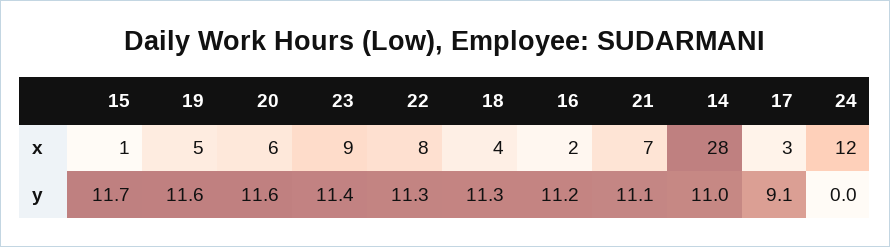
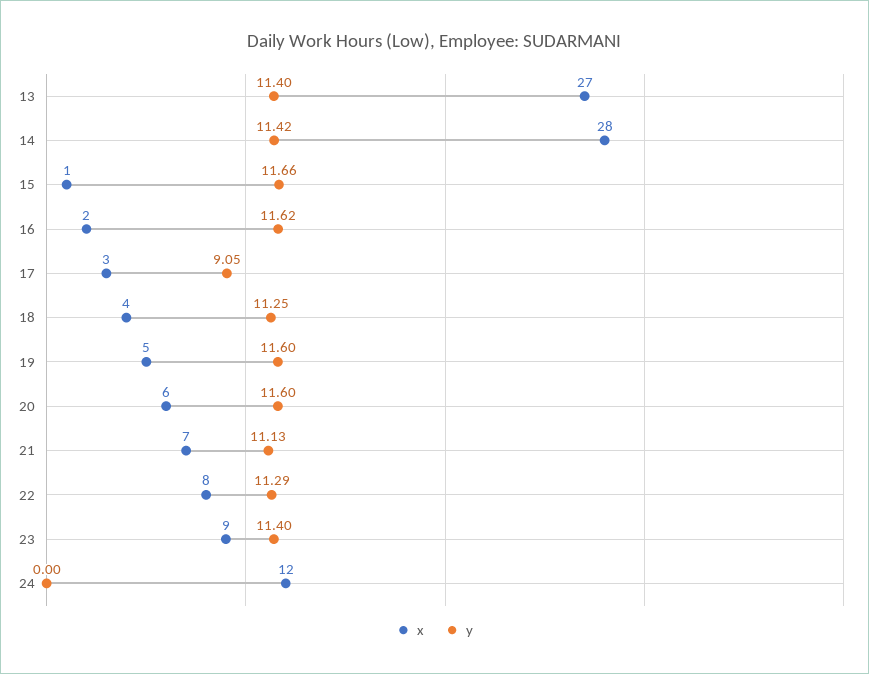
y, 16: 11.2 -> 11.62
y, 14: 11 -> 11.42
x, 13: none -> 27
y, 13: none -> 11.4

